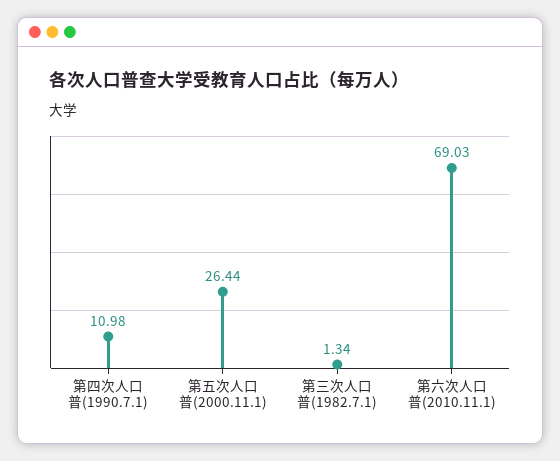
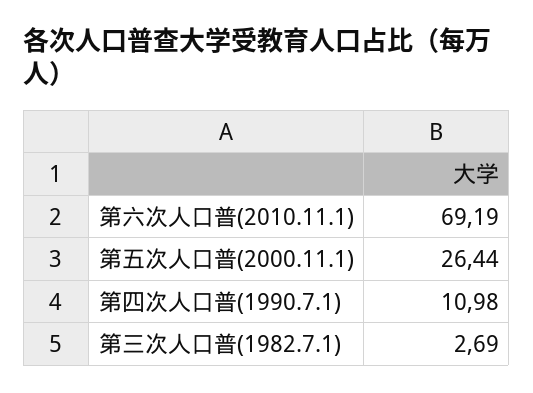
第三次人口普(1982.7.1): 1.34 -> 2.69
第六次人口普(2010.11.1): 69.03 -> 69.19

